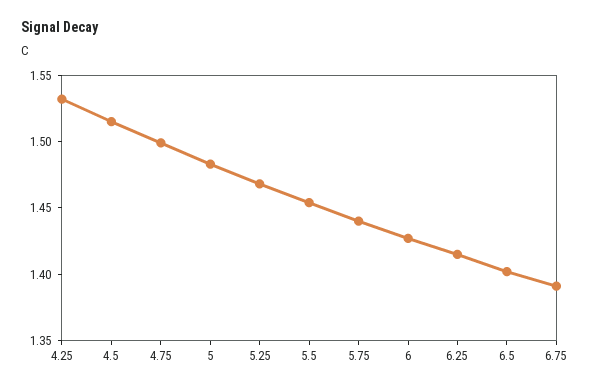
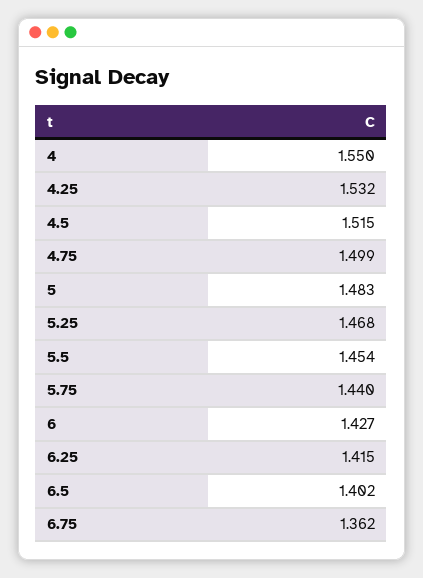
6.75: 1.39 -> 1.362
4: none -> 1.55

